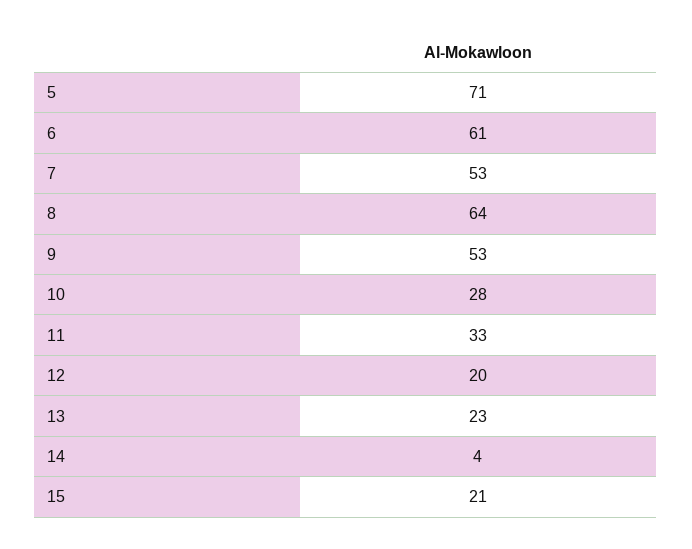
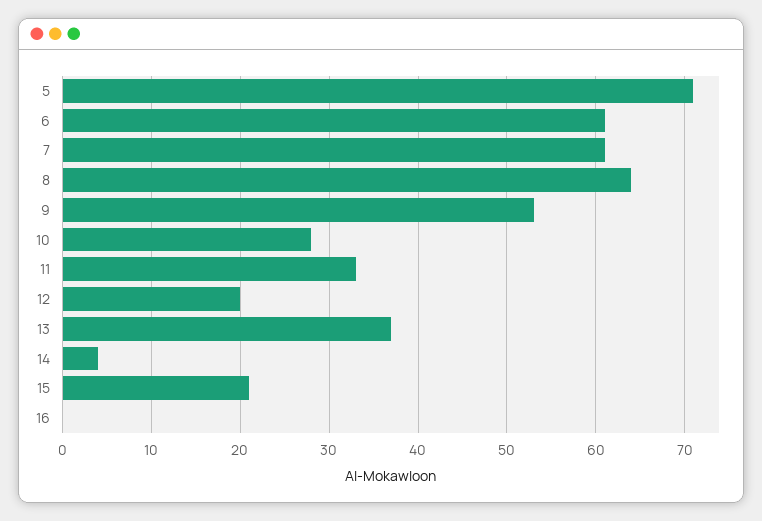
7: 53 -> 61
13: 23 -> 37
16: none -> 0

